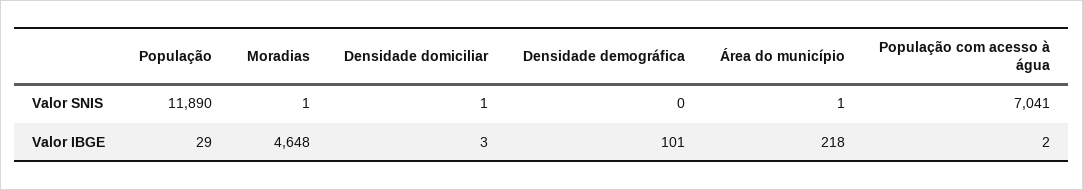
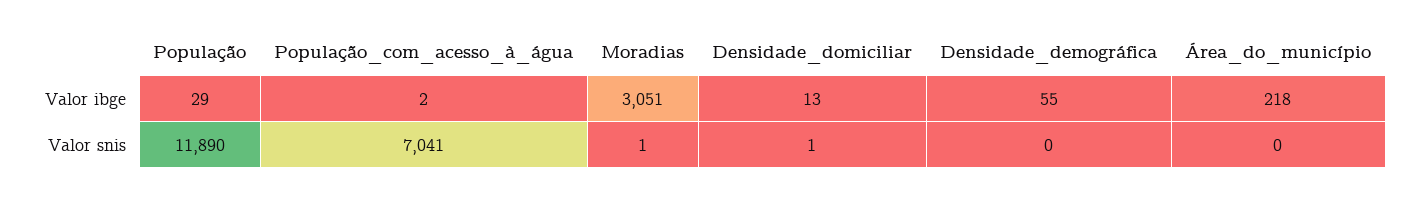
Área do município, Valor SNIS: 1 -> 0
Moradias, Valor IBGE: 4648 -> 3051
Densidade domiciliar, Valor IBGE: 3 -> 13
Densidade demográfica, Valor IBGE: 101 -> 55

